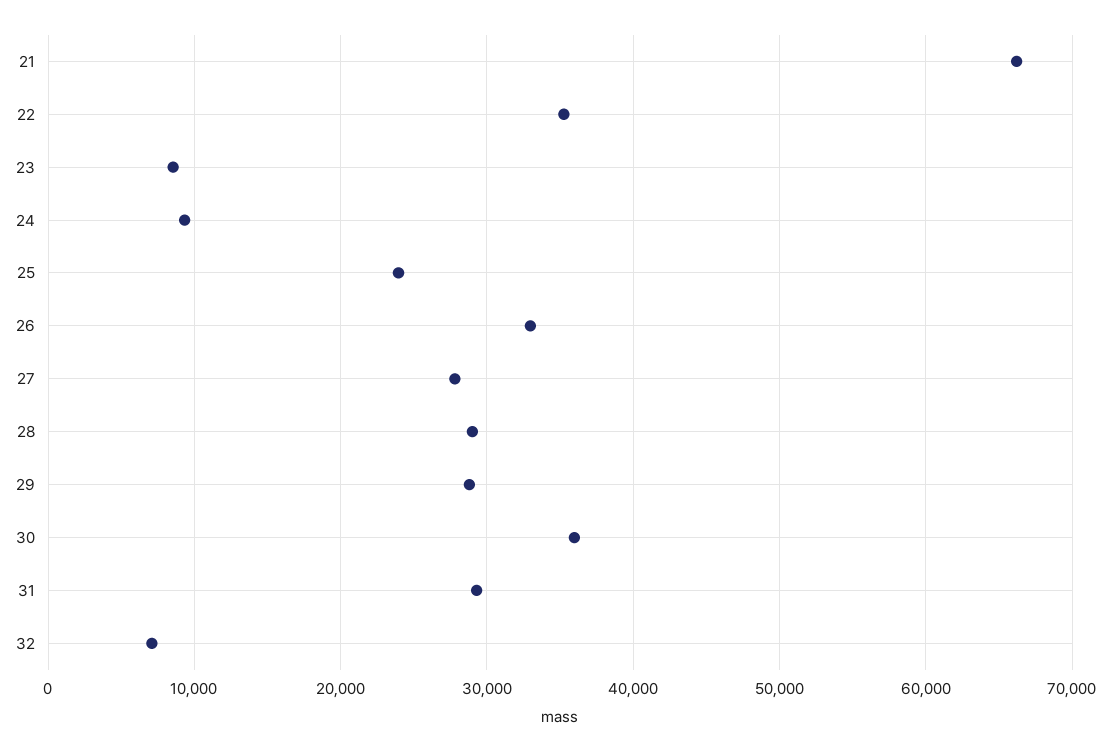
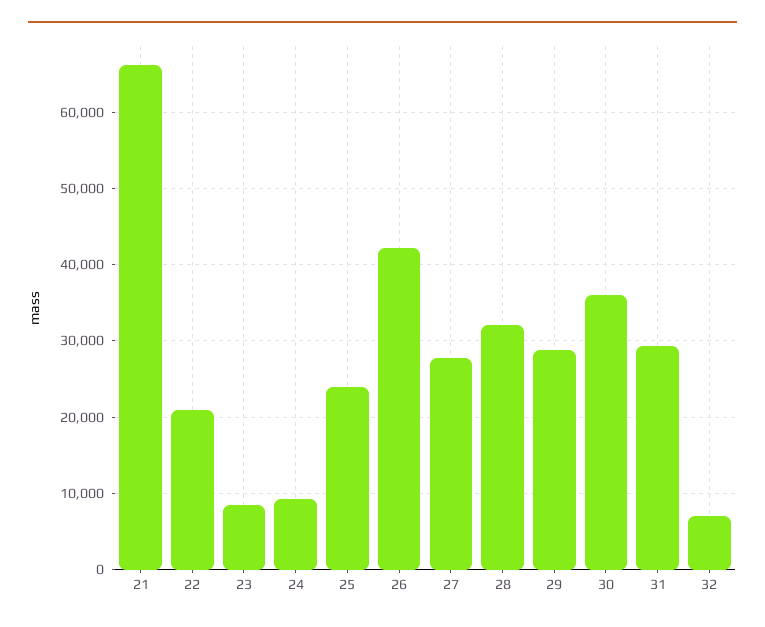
22: 35000 -> 21000
26: 33000 -> 42000
28: 29000 -> 32000

